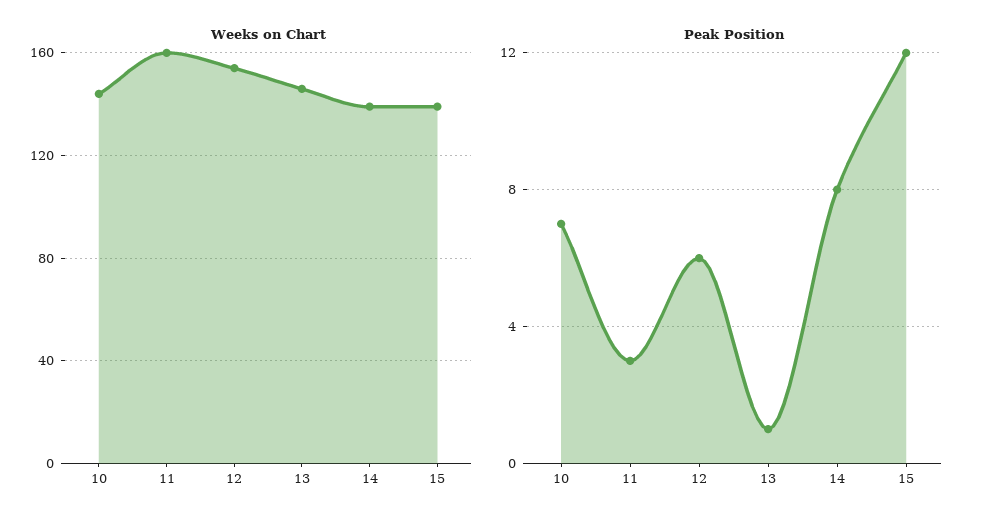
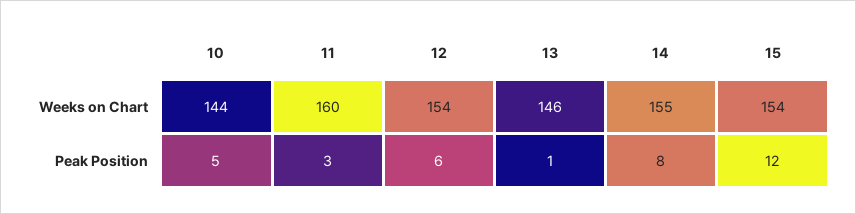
Weeks on Chart, 14: 140 -> 155
Weeks on Chart, 15: 140 -> 154
Peak Position, 10: 7 -> 5

